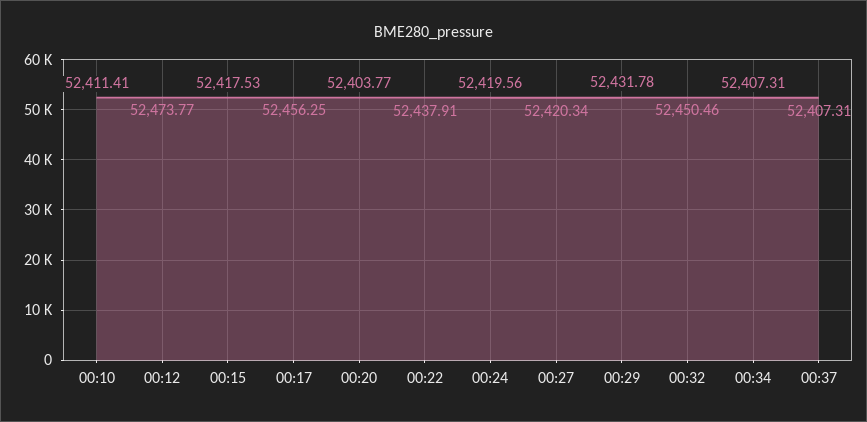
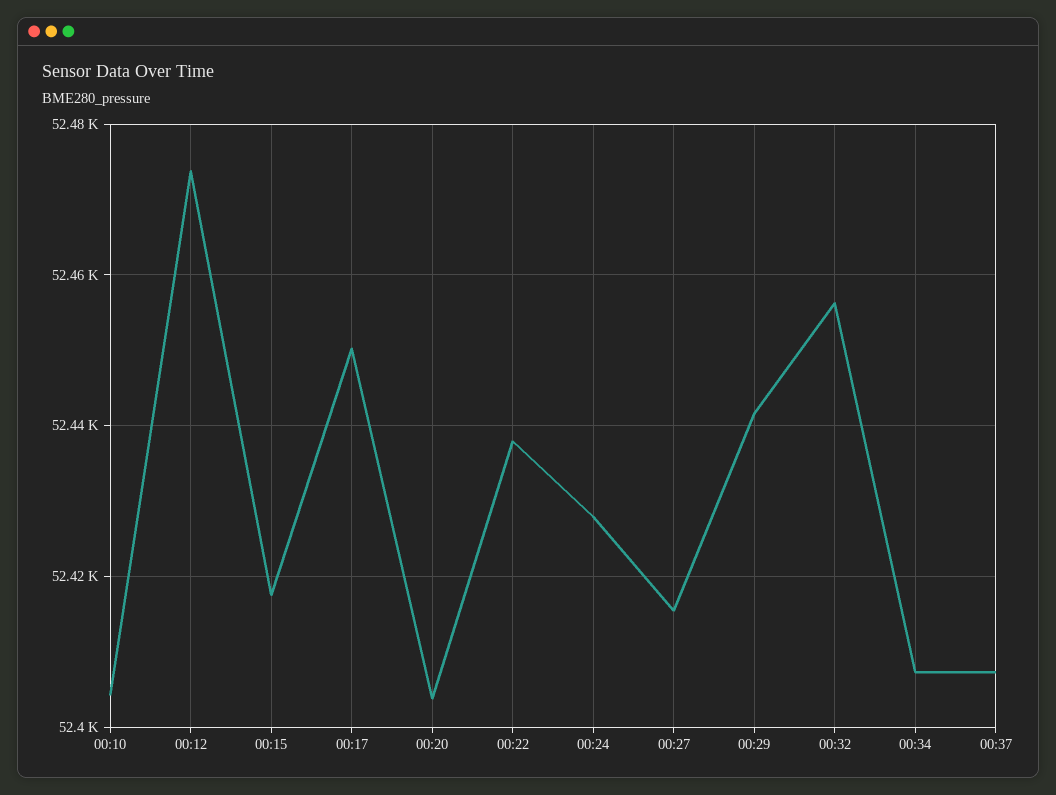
00:10: 52411.41 -> 52404
00:17: 52456.25 -> 52450
00:24: 52419.56 -> 52428
00:27: 52420.34 -> 52416
00:29: 52431.78 -> 52442
00:32: 52450.46 -> 52456

